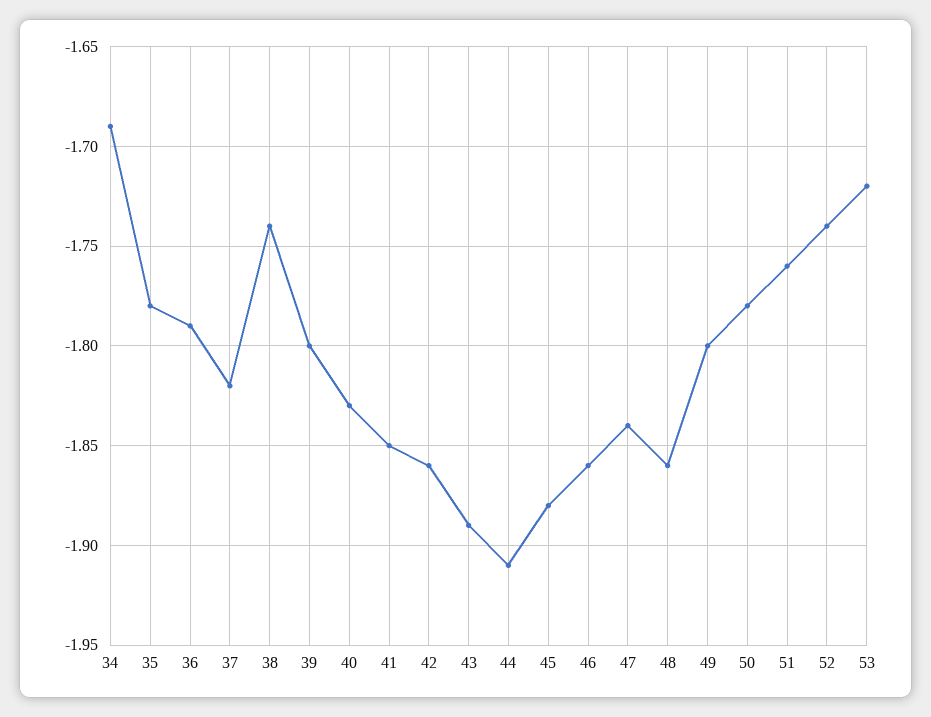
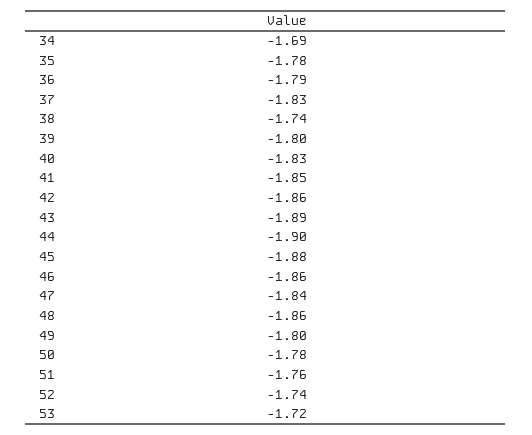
37: -1.82 -> -1.83
44: -1.91 -> -1.9

